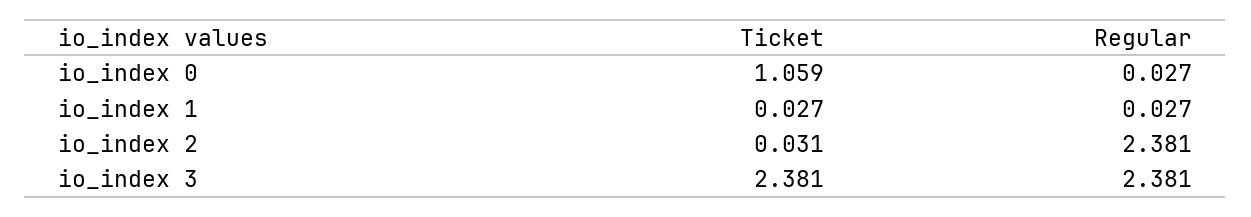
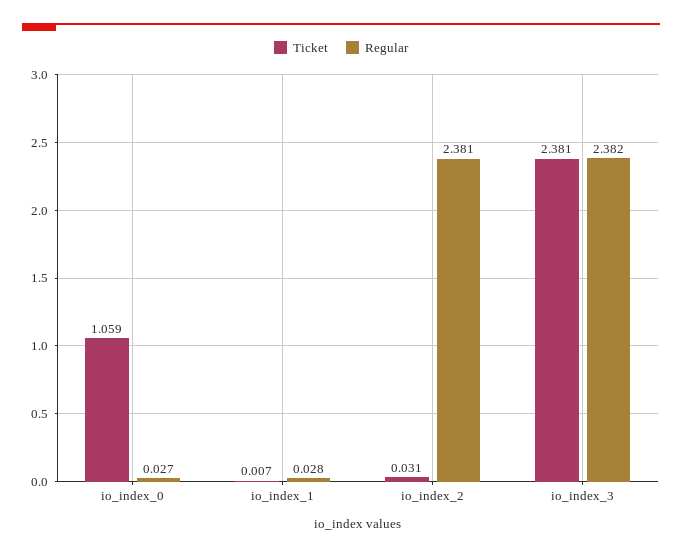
Ticket, io_index 1: 0.027 -> 0.007
Regular, io_index 1: 0.027 -> 0.028
Regular, io_index 3: 2.381 -> 2.382

